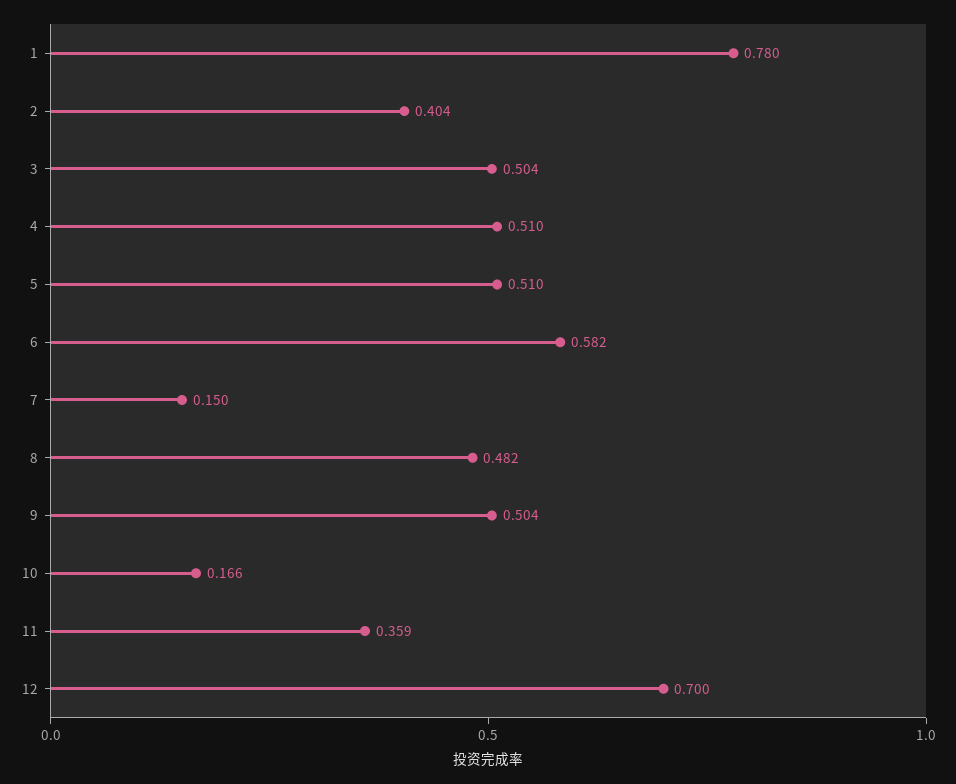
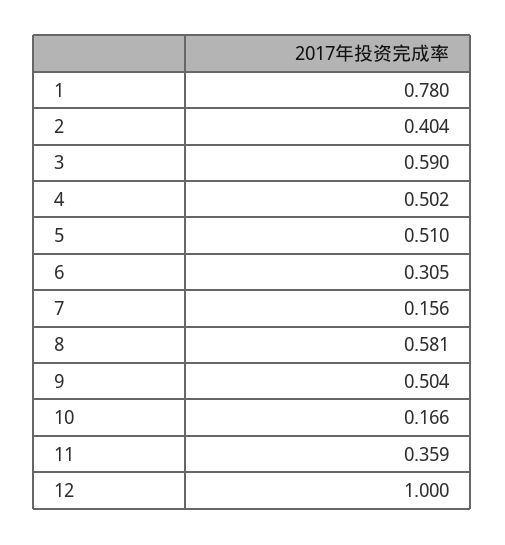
3: 0.504 -> 0.59
4: 0.51 -> 0.502
6: 0.582 -> 0.305
7: 0.15 -> 0.156
8: 0.482 -> 0.581
12: 0.7 -> 1

